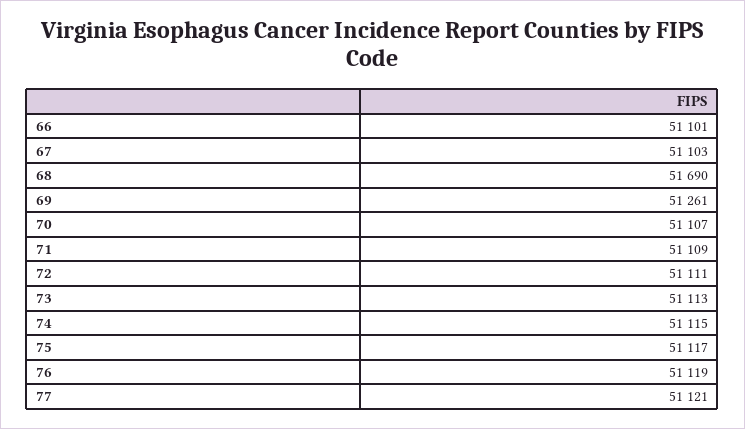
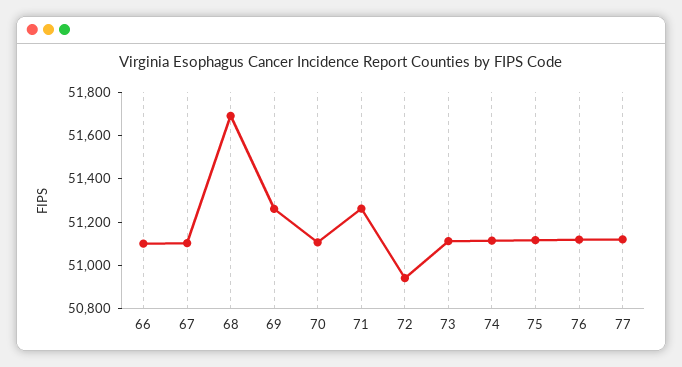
71: 51109 -> 51250
72: 51111 -> 50950

